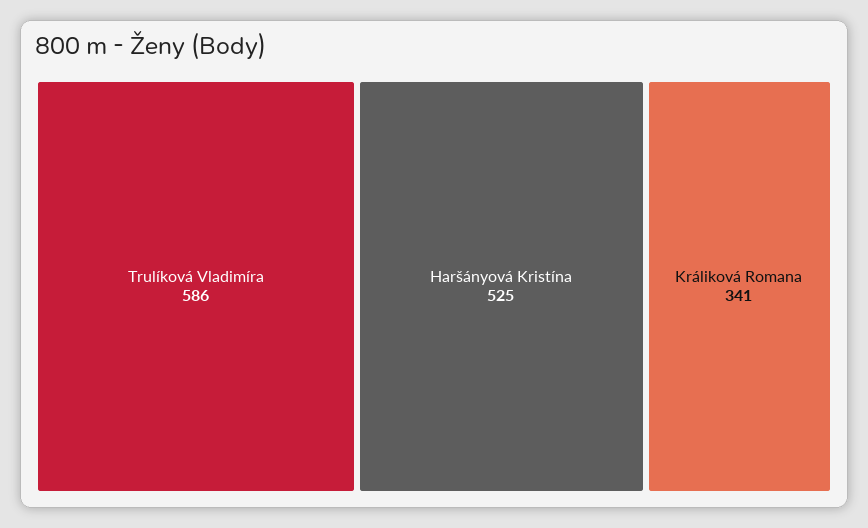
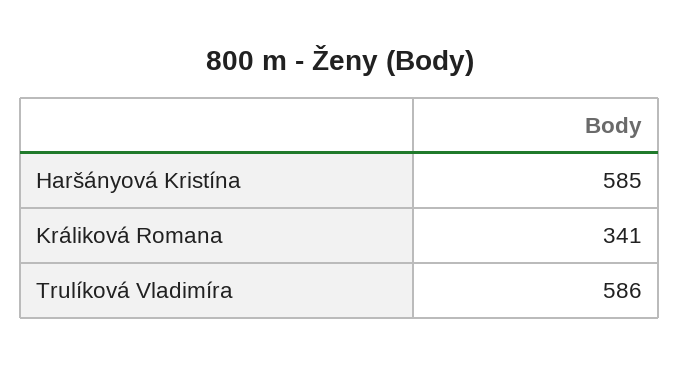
Haršányová Kristína: 525 -> 585

